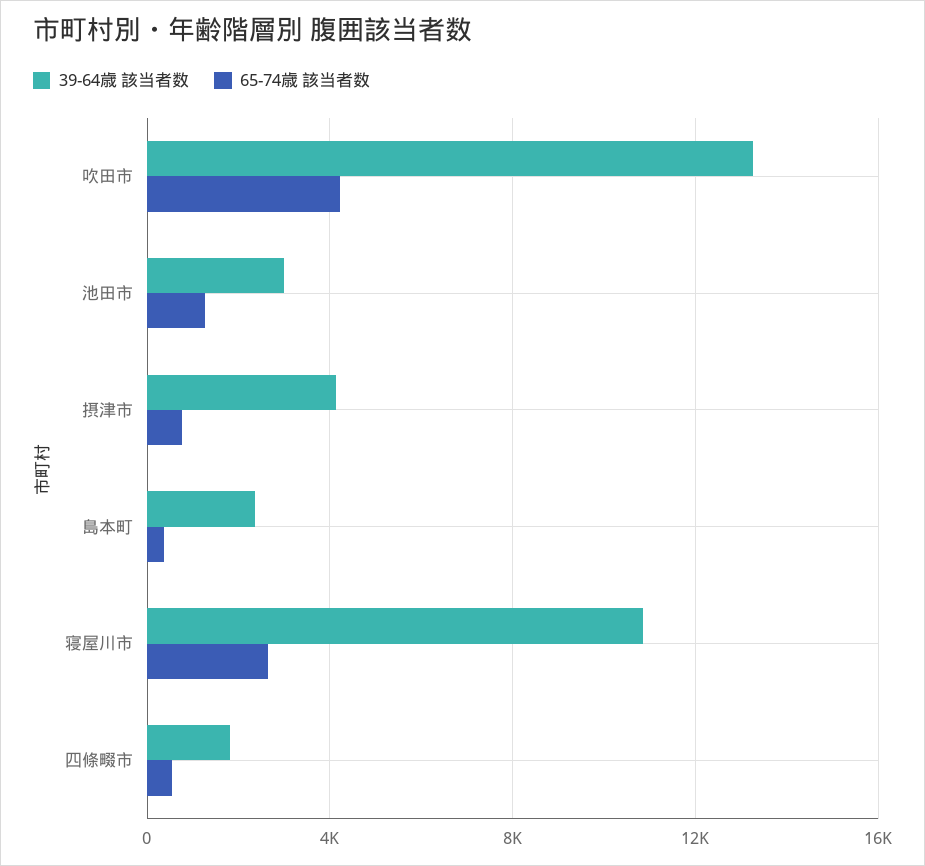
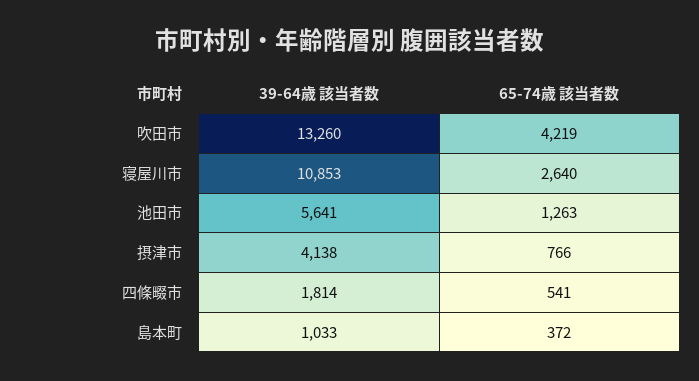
39-64歳 該当者数, 池田市: 3000 -> 5641
39-64歳 該当者数, 島本町: 2500 -> 1033

